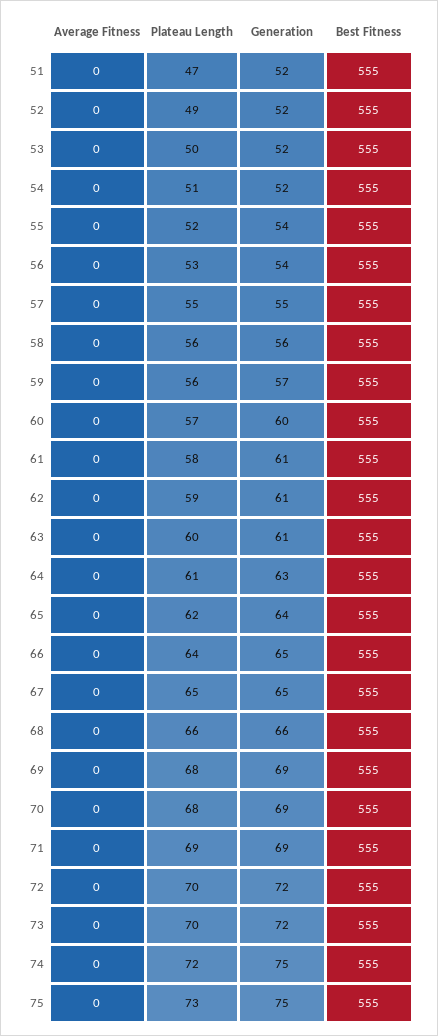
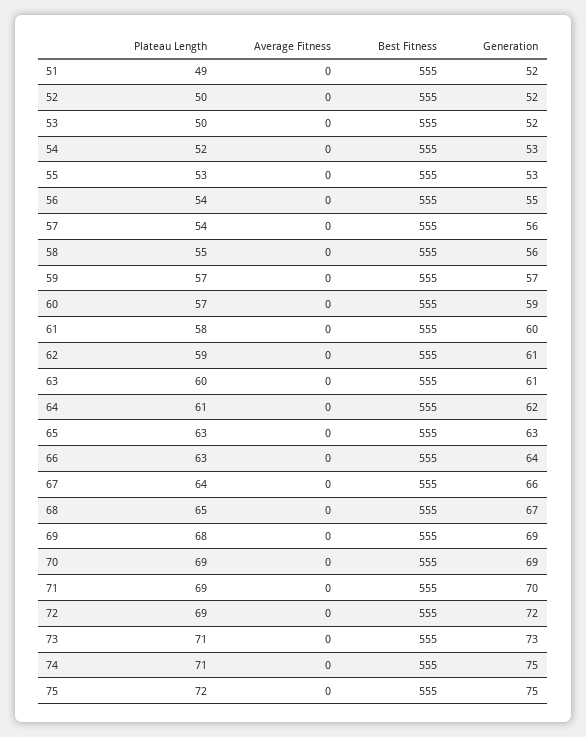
Plateau Length, 51: 47 -> 49
Plateau Length, 52: 49 -> 50
Plateau Length, 54: 51 -> 52
Generation, 54: 52 -> 53
Plateau Length, 55: 52 -> 53
Generation, 55: 54 -> 53
Plateau Length, 56: 53 -> 54
Generation, 56: 54 -> 55
Plateau Length, 57: 55 -> 54
Generation, 57: 55 -> 56
Plateau Length, 58: 56 -> 55
Plateau Length, 59: 56 -> 57
Generation, 60: 60 -> 59
Generation, 61: 61 -> 60
Generation, 64: 63 -> 62
Plateau Length, 65: 62 -> 63
Generation, 65: 64 -> 63
Plateau Length, 66: 64 -> 63
Generation, 66: 65 -> 64
Plateau Length, 67: 65 -> 64
Generation, 67: 65 -> 66
Plateau Length, 68: 66 -> 65
Generation, 68: 66 -> 67
Plateau Length, 70: 68 -> 69
Generation, 71: 69 -> 70
Plateau Length, 72: 70 -> 69
Plateau Length, 73: 70 -> 71
Generation, 73: 72 -> 73
Plateau Length, 74: 72 -> 71
Plateau Length, 75: 73 -> 72

